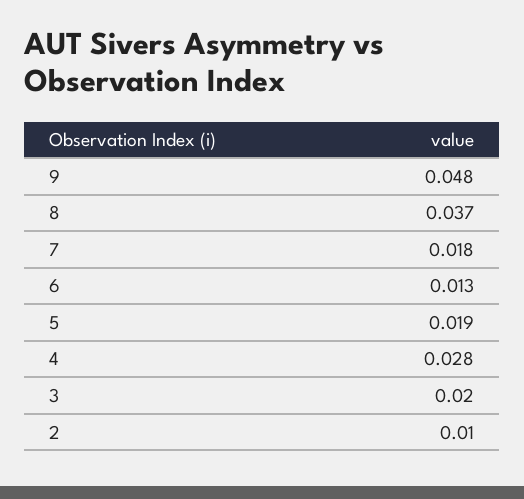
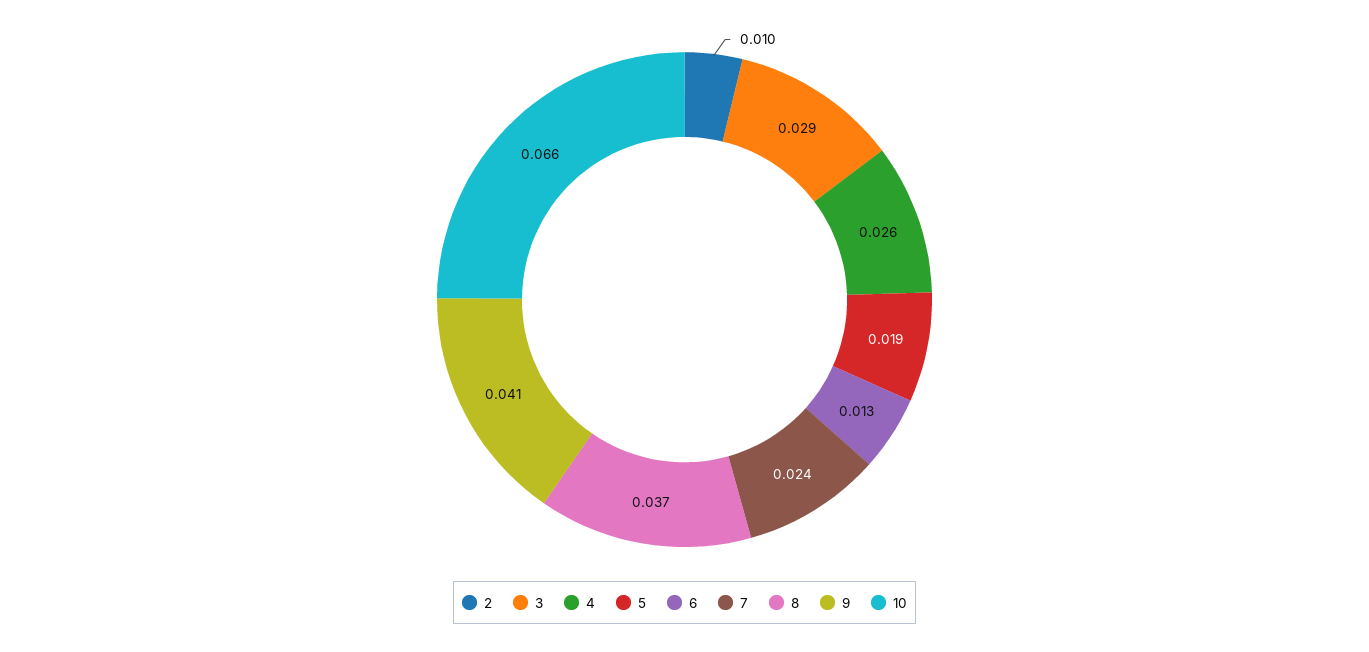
9: 0.048 -> 0.041
7: 0.018 -> 0.024
4: 0.028 -> 0.026
3: 0.02 -> 0.029
10: none -> 0.066

